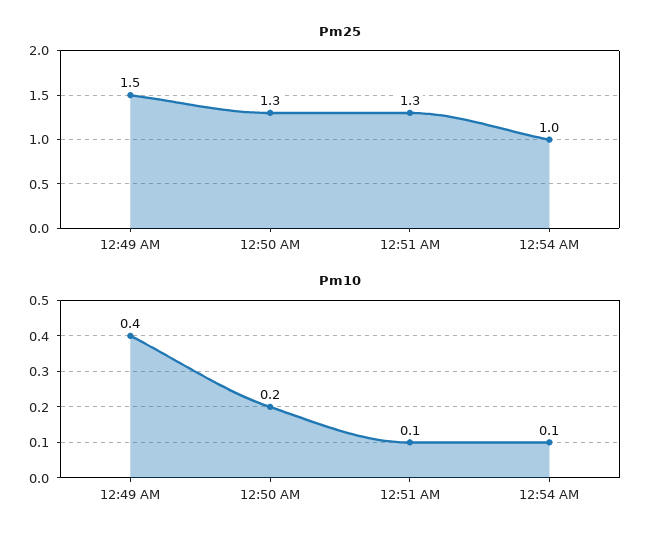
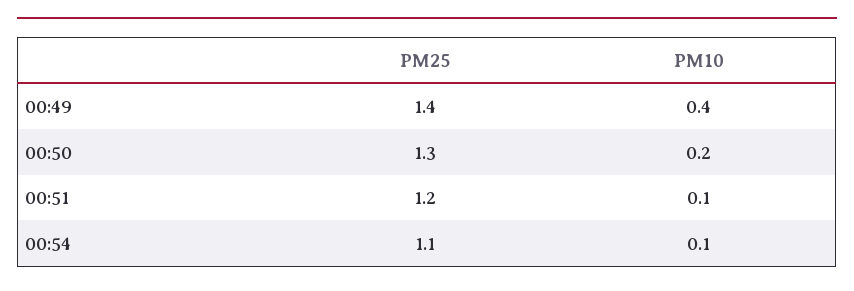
Pm25, 12:49 AM: 1.5 -> 1.4
Pm25, 12:51 AM: 1.3 -> 1.2
Pm25, 12:54 AM: 1 -> 1.1

